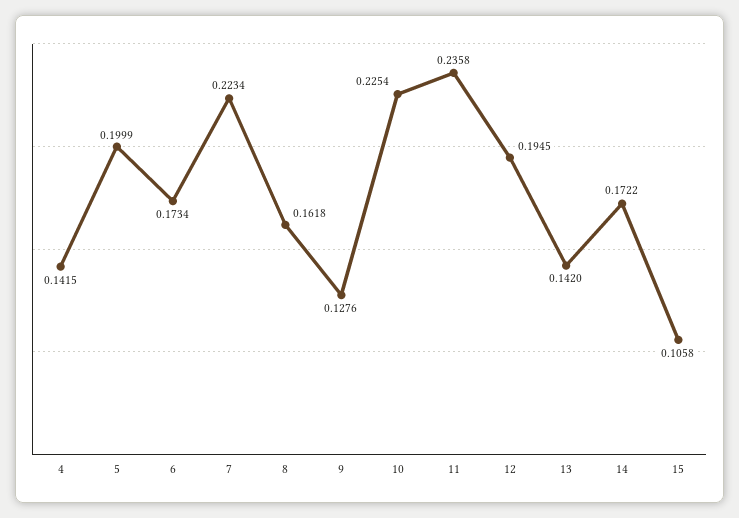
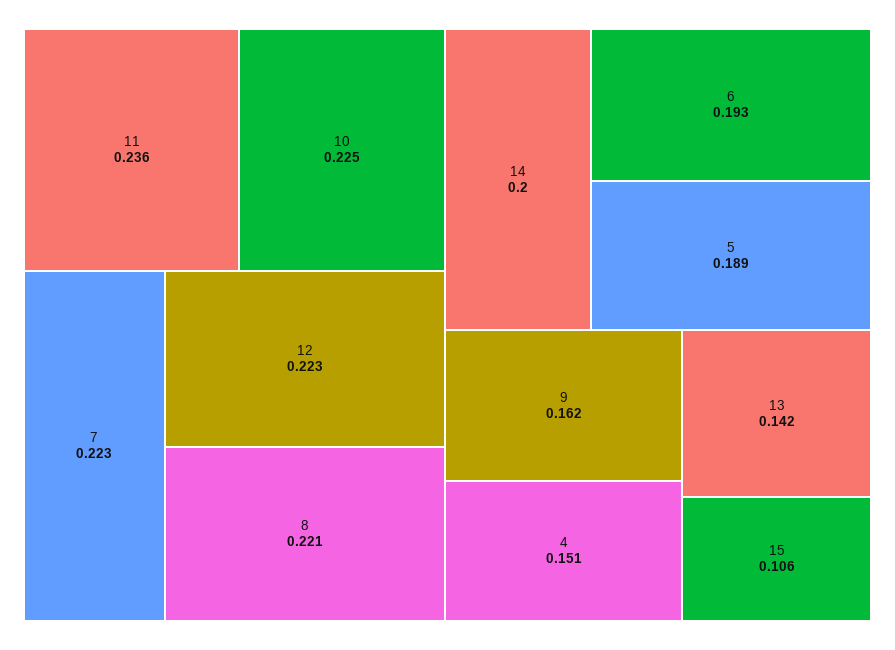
4: 0.1415 -> 0.151
5: 0.1999 -> 0.189
6: 0.1734 -> 0.193
8: 0.1618 -> 0.221
9: 0.1276 -> 0.162
12: 0.1945 -> 0.223
14: 0.1722 -> 0.2

